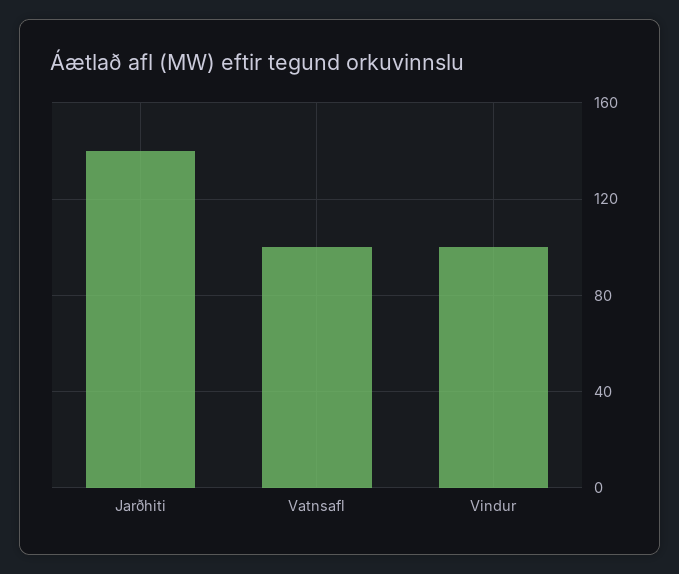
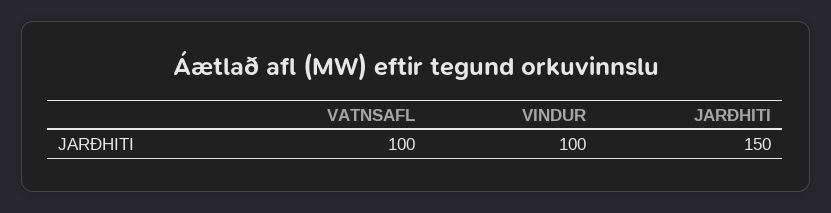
Jarðhiti: 140 -> 150

